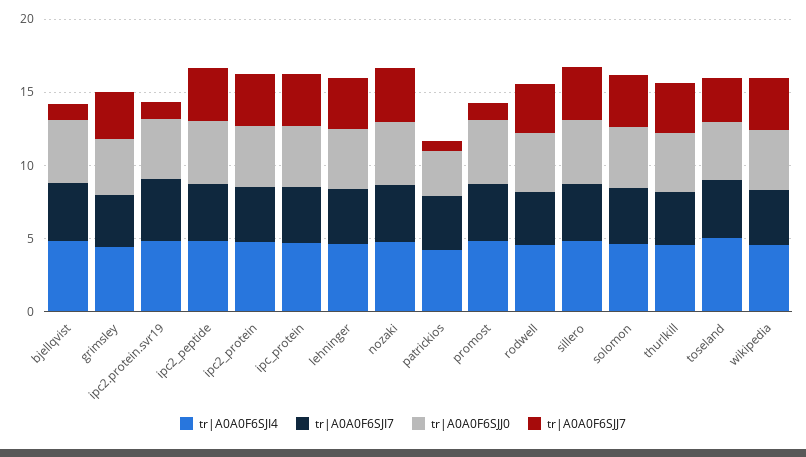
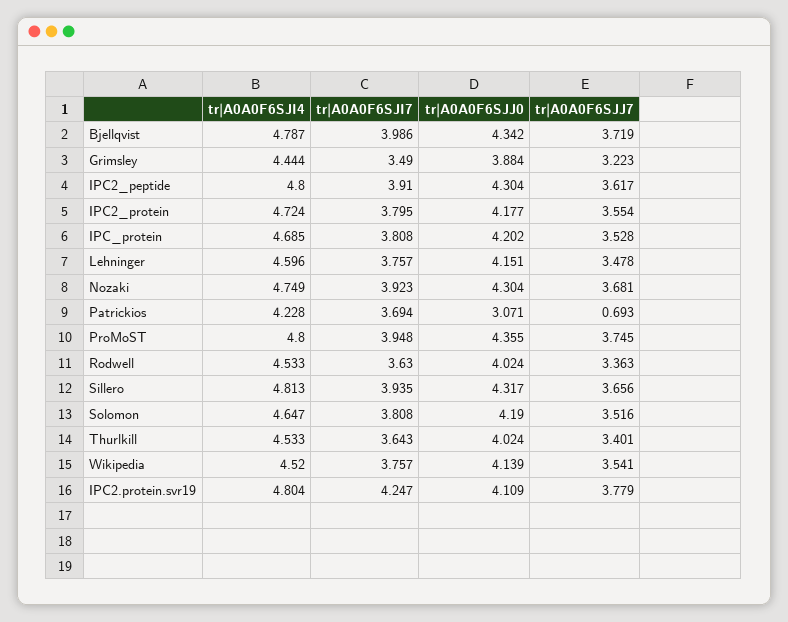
tr|A0A0F6SJJ7, bjellqvist: 1 -> 3.719
tr|A0A0F6SJJ7, ipc2.protein.svr19: 1 -> 3.779
tr|A0A0F6SJJ7, promost: 1 -> 3.745
tr|A0A0F6SJI4, toseland: 5 -> none
tr|A0A0F6SJI7, toseland: 4 -> none
tr|A0A0F6SJJ0, toseland: 4 -> none
tr|A0A0F6SJJ7, toseland: 3 -> none

